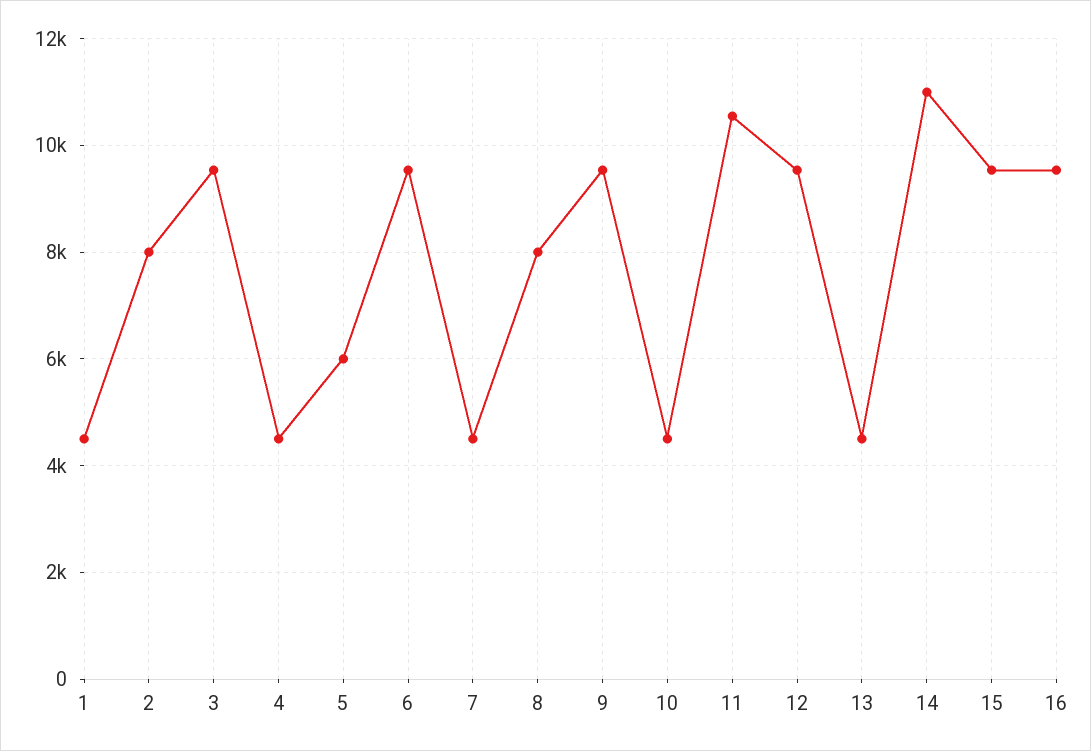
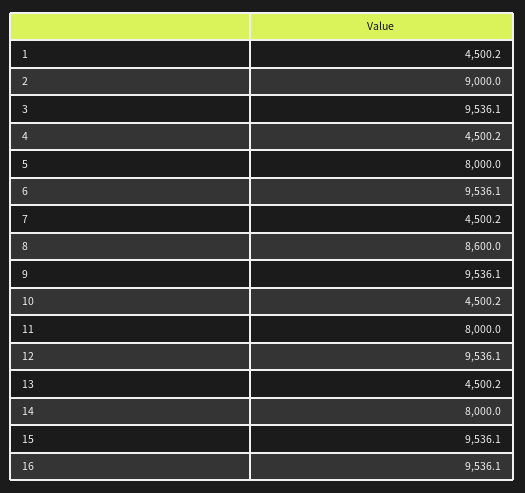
2: 8000 -> 9000
5: 6000 -> 8000
8: 8000 -> 8600
11: 10600 -> 8000
14: 11000 -> 8000

